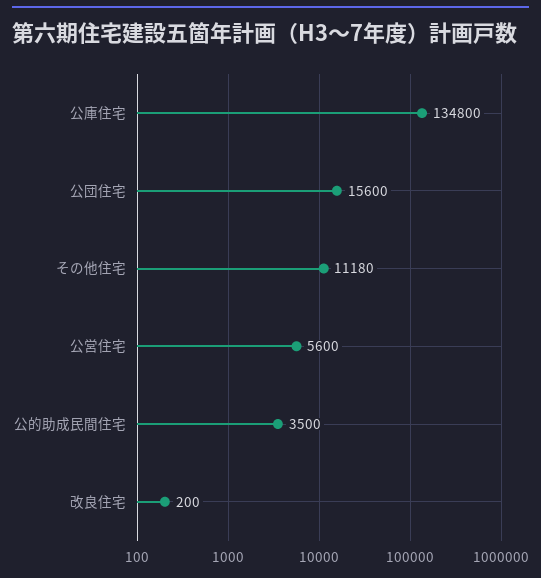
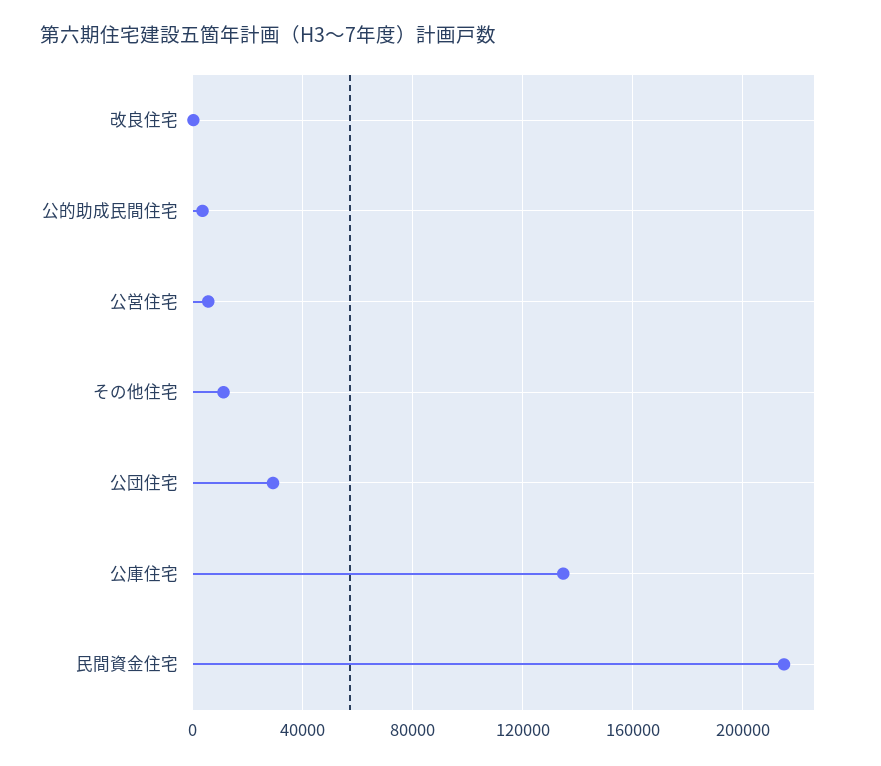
公団住宅: 15600 -> 30000
民間資金住宅: none -> 215000

